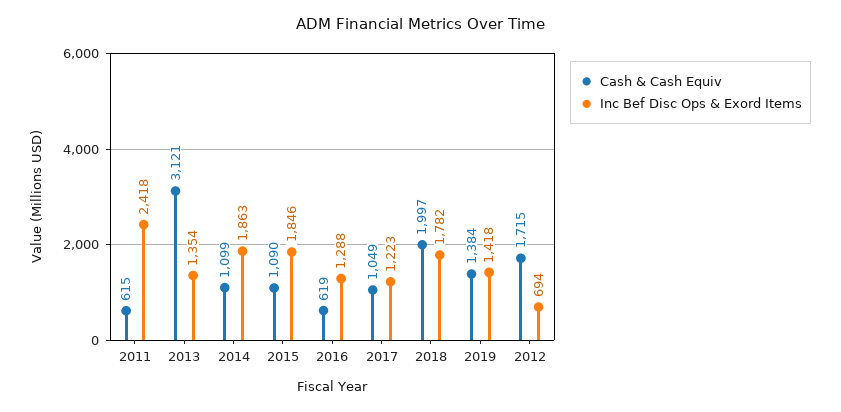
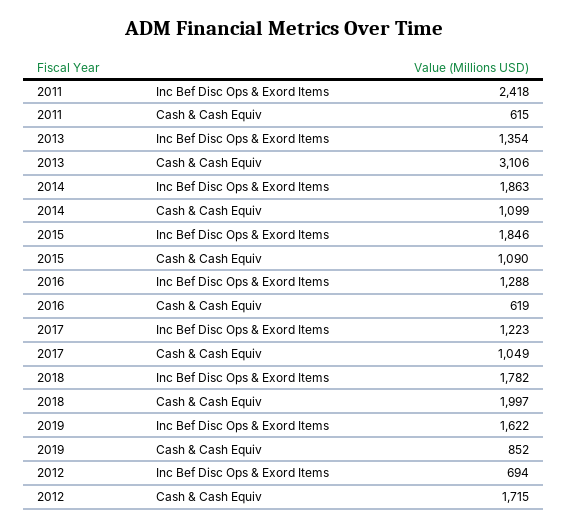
Cash & Cash Equiv, 2013: 3121 -> 3106
Cash & Cash Equiv, 2019: 1384 -> 852
Inc Bef Disc Ops & Exord Items, 2019: 1418 -> 1622

